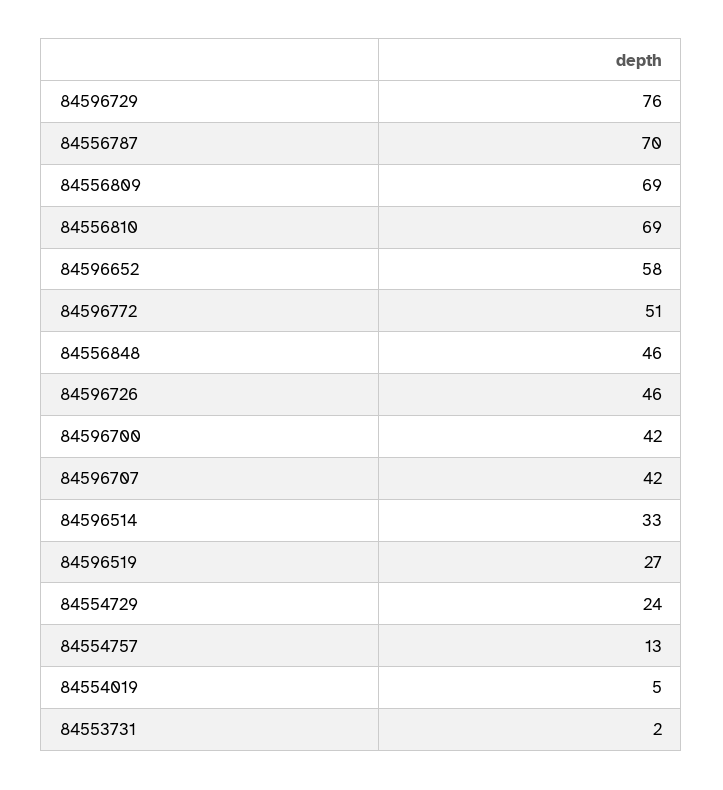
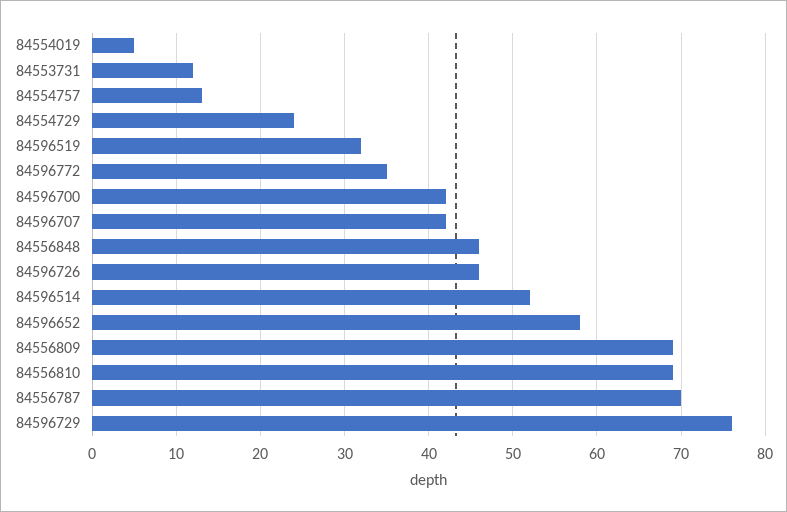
84596772: 51 -> 35
84596514: 33 -> 52
84596519: 27 -> 32
84553731: 2 -> 12

